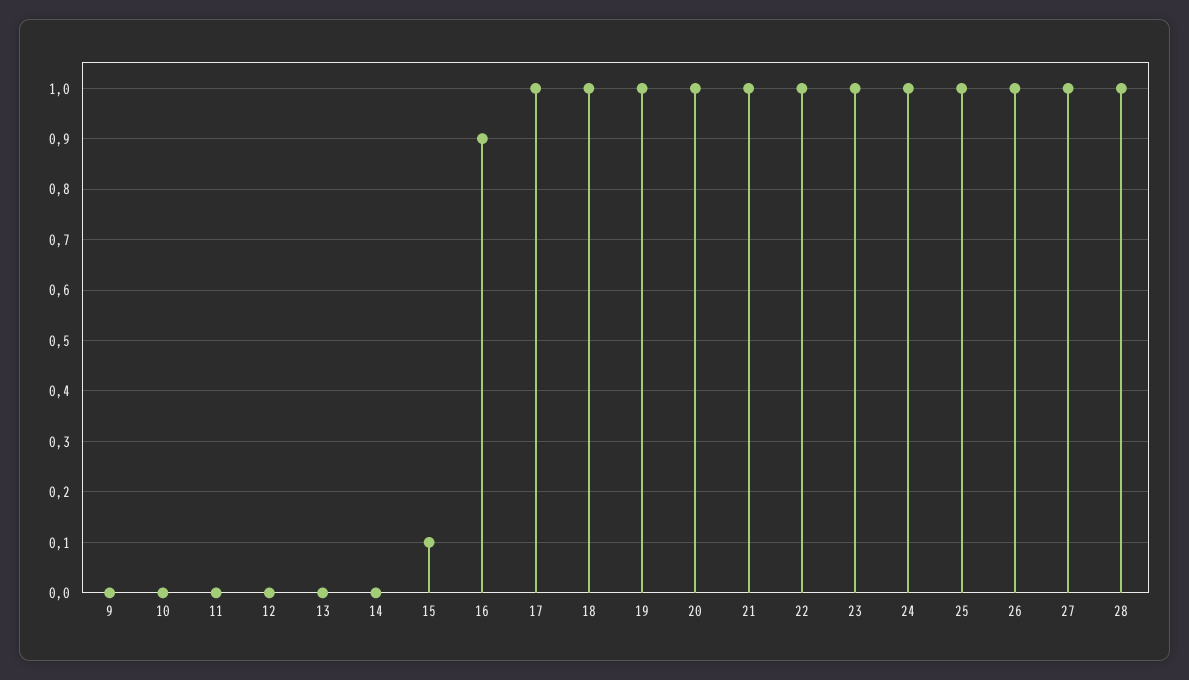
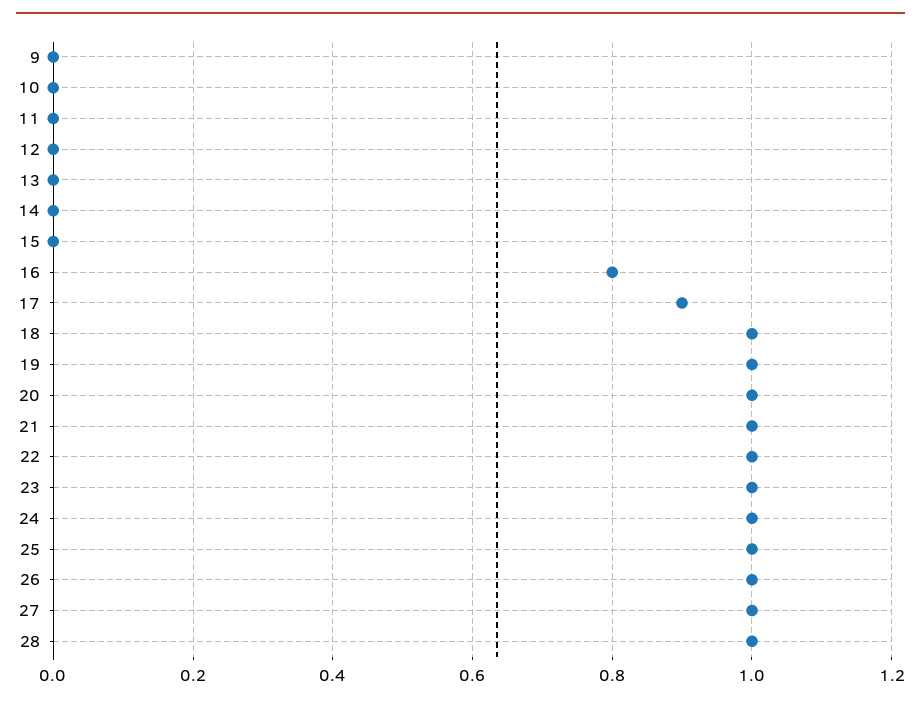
15: 0.1 -> 0
16: 0.9 -> 0.8
17: 1 -> 0.9

